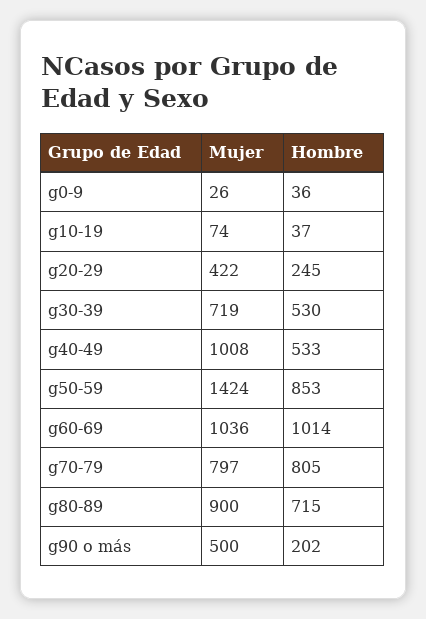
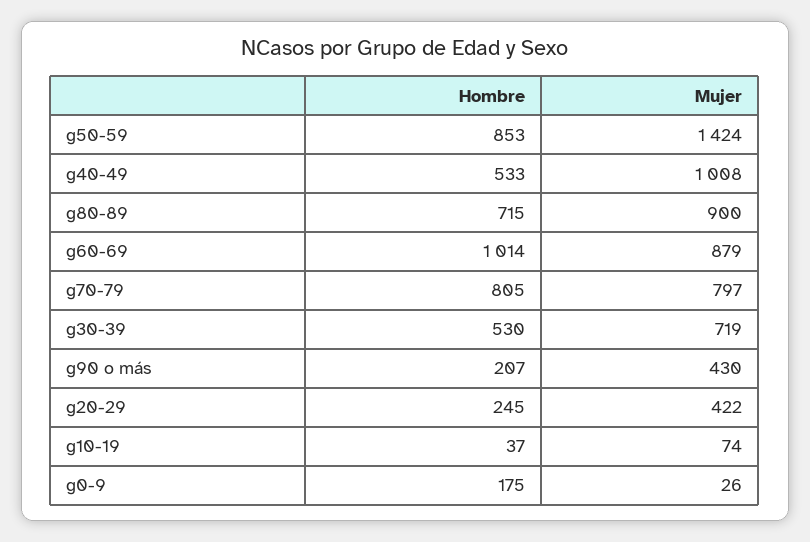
Hombre, g0-9: 36 -> 175
Mujer, g60-69: 1036 -> 879
Mujer, g90 o más: 500 -> 430
Hombre, g90 o más: 202 -> 207

